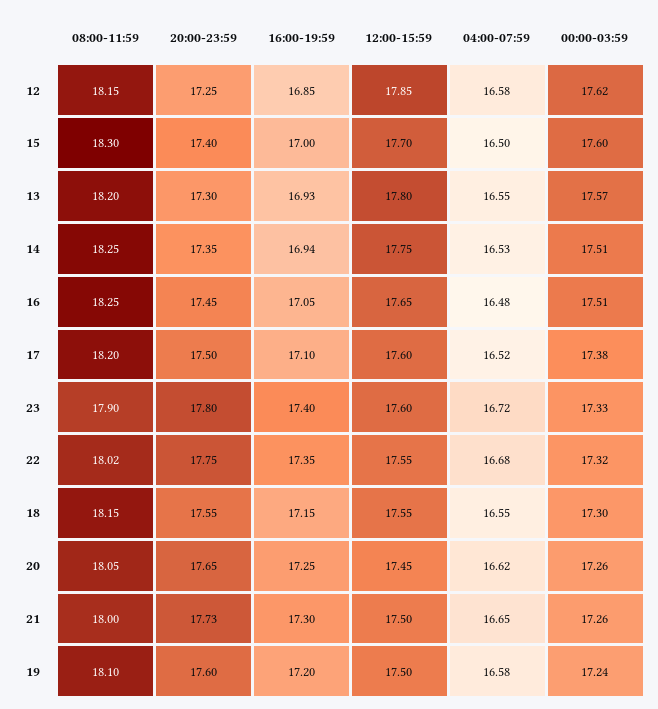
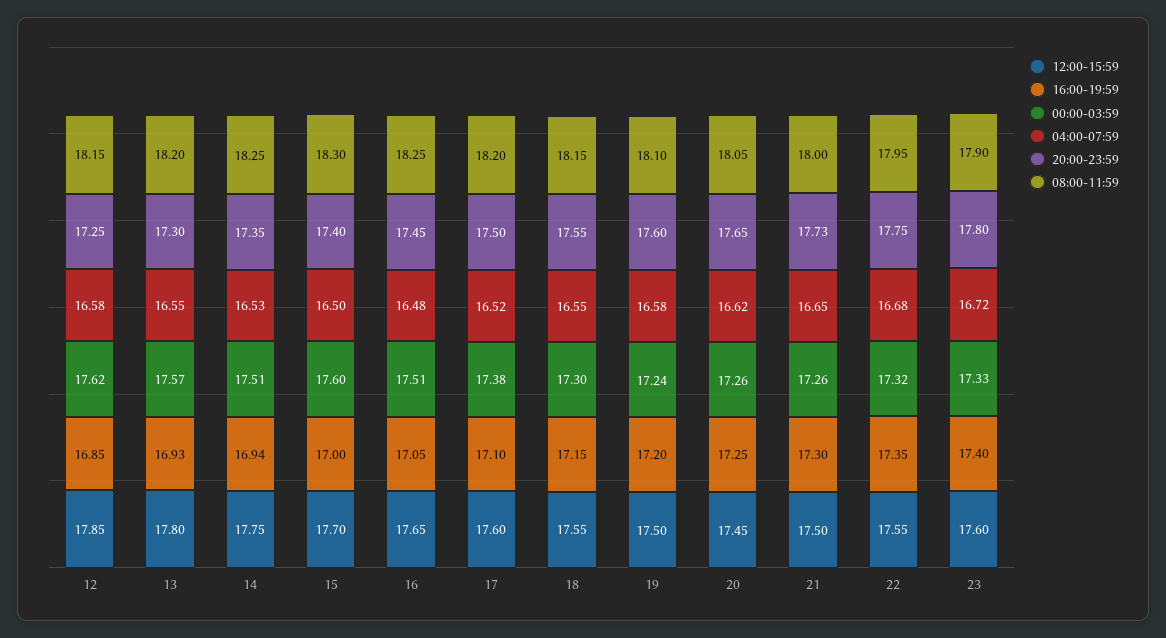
08:00-11:59, 22: 18.02 -> 17.95

